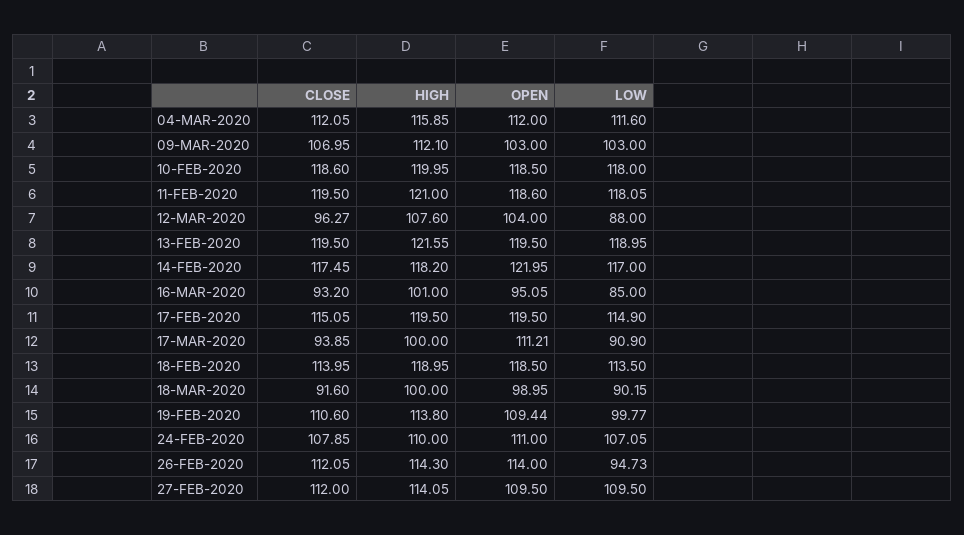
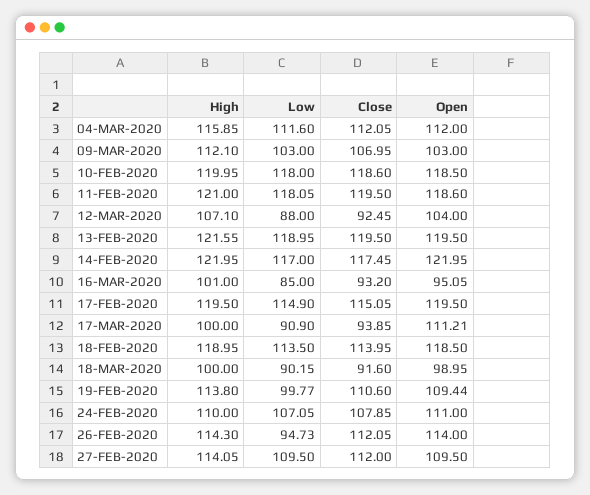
CLOSE, 12-MAR-2020: 96.27 -> 92.45
HIGH, 12-MAR-2020: 107.6 -> 107.1
HIGH, 14-FEB-2020: 118.2 -> 121.95

